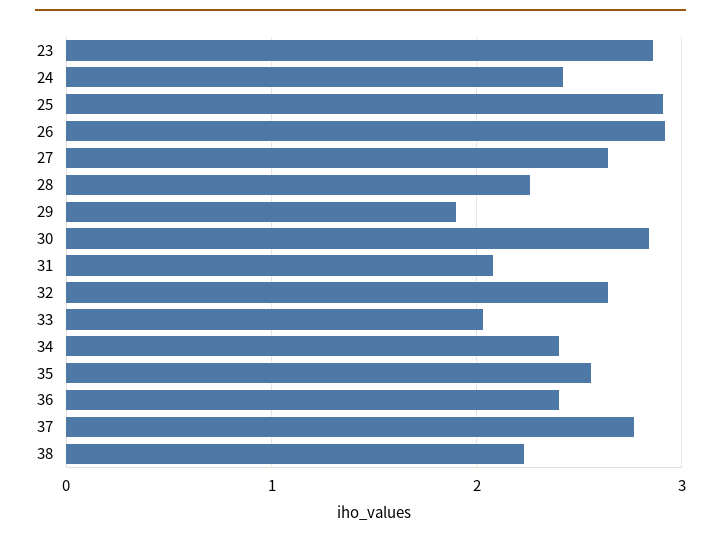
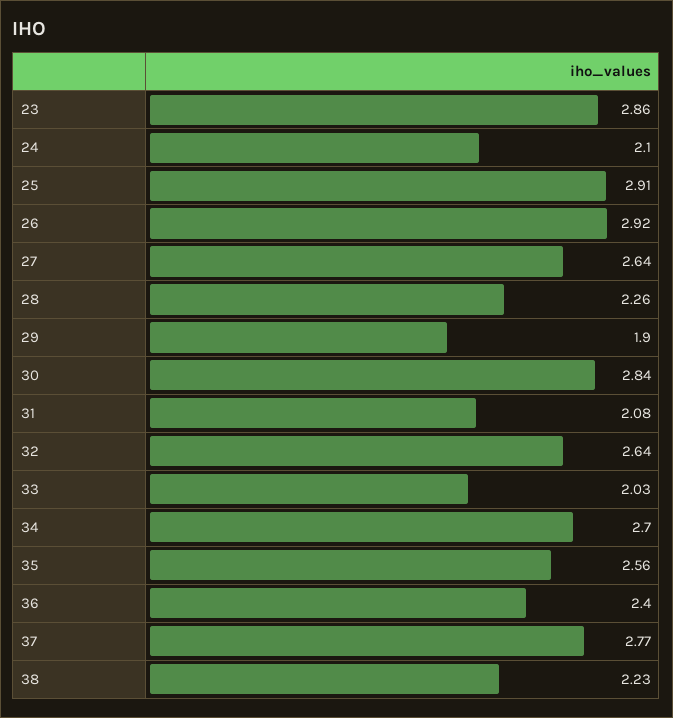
24: 2.4 -> 2.1
34: 2.4 -> 2.7

